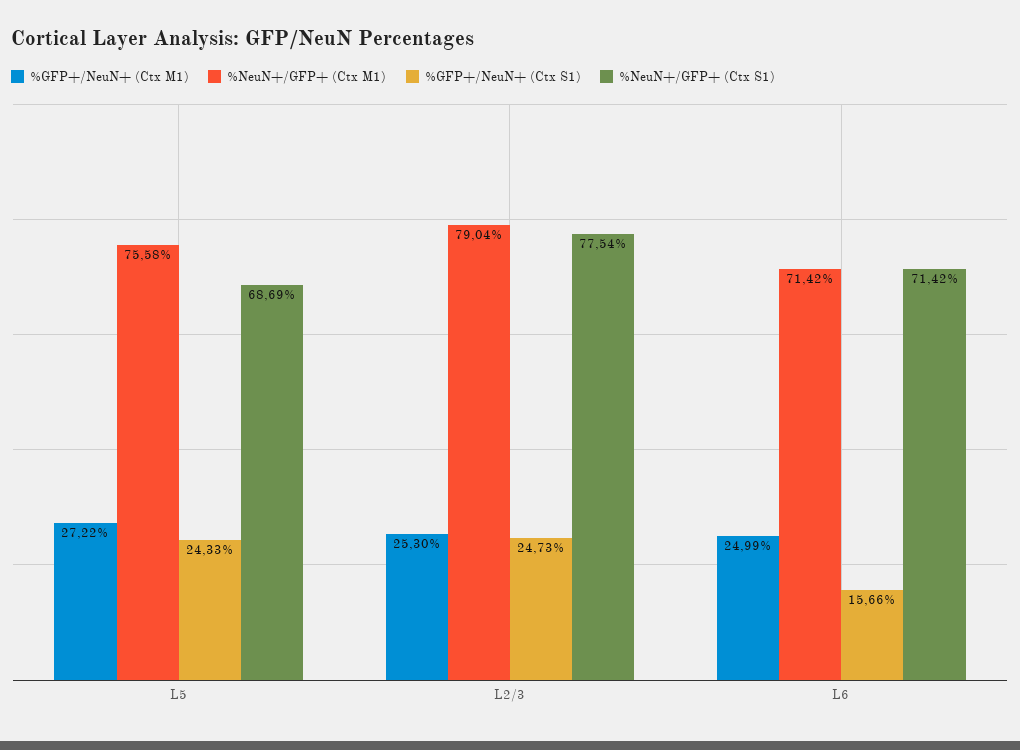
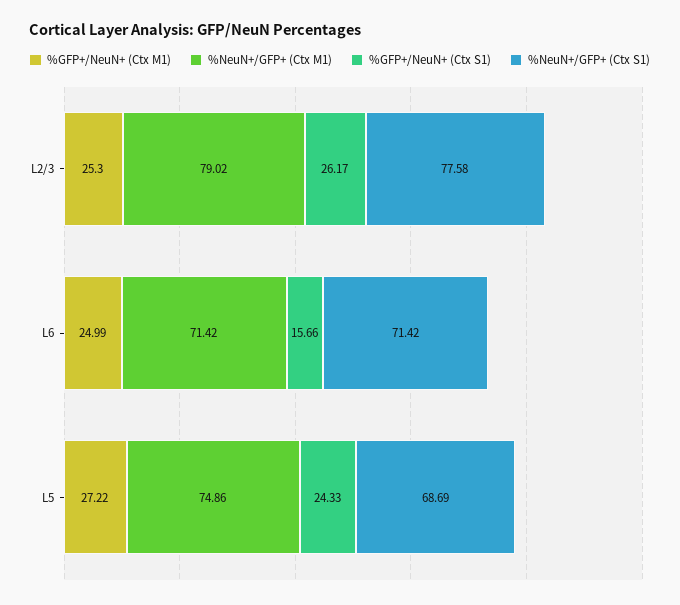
%NeuN+/GFP+ (Ctx M1), L5: 75.58 -> 74.86
%NeuN+/GFP+ (Ctx M1), L2/3: 79.04 -> 79.02
%GFP+/NeuN+ (Ctx S1), L2/3: 24.73 -> 26.17
%NeuN+/GFP+ (Ctx S1), L2/3: 77.54 -> 77.58

